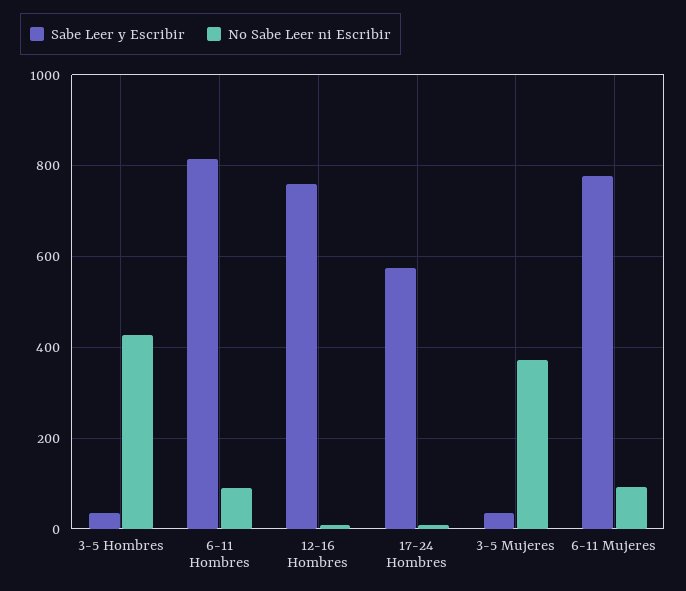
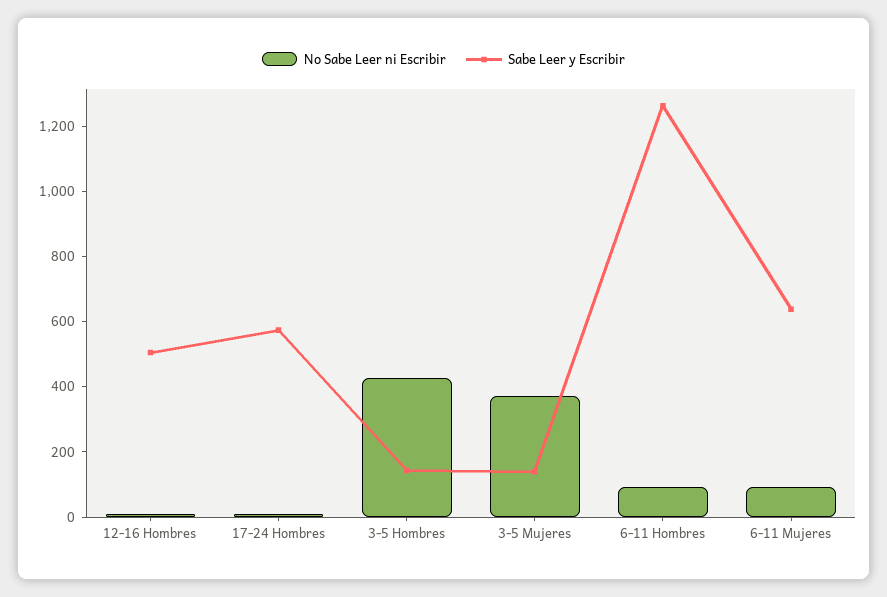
Sabe Leer y Escribir, 3-5 Hombres: 40 -> 150
Sabe Leer y Escribir, 6-11 Hombres: 820 -> 1250
Sabe Leer y Escribir, 12-16 Hombres: 760 -> 500
Sabe Leer y Escribir, 3-5 Mujeres: 40 -> 150
Sabe Leer y Escribir, 6-11 Mujeres: 780 -> 650

